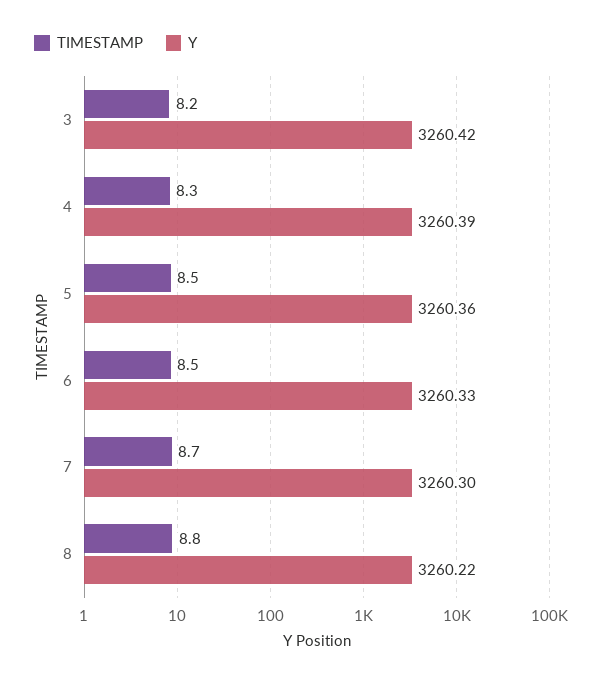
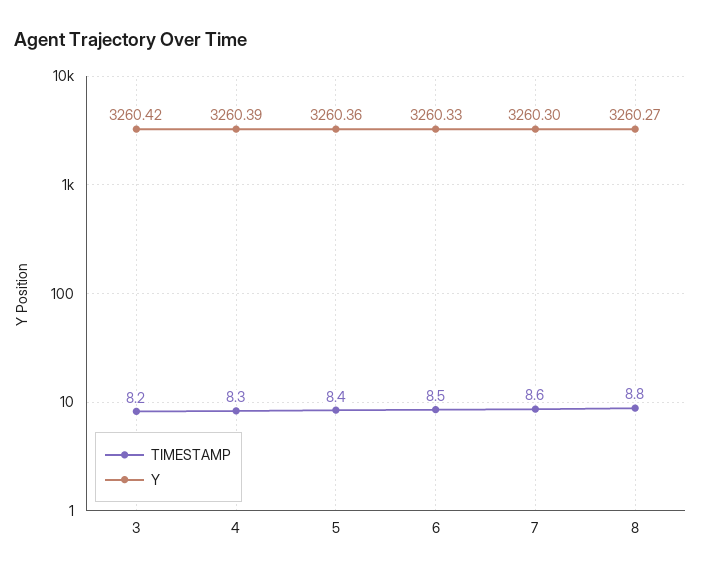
TIMESTAMP, 5: 8.5 -> 8.4
TIMESTAMP, 7: 8.7 -> 8.6
Y, 8: 3260.22 -> 3260.27

